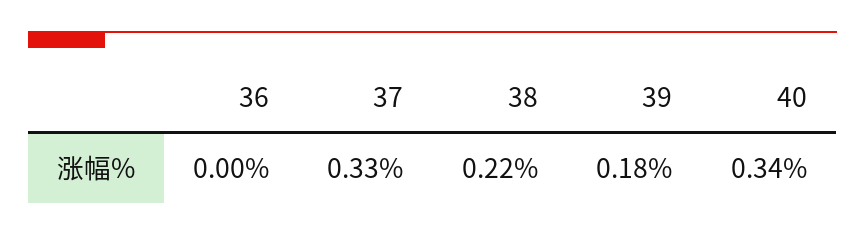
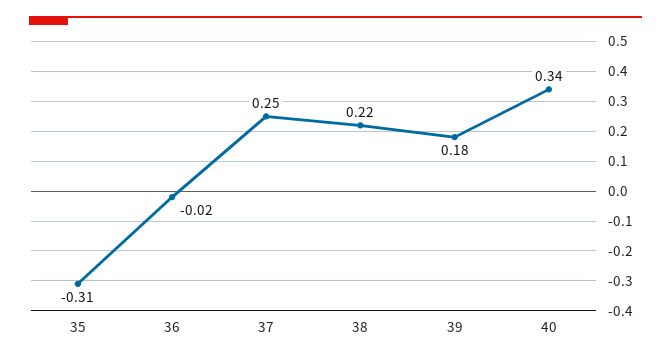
36: 0 -> -0.02
37: 0.33 -> 0.25
35: none -> -0.31

